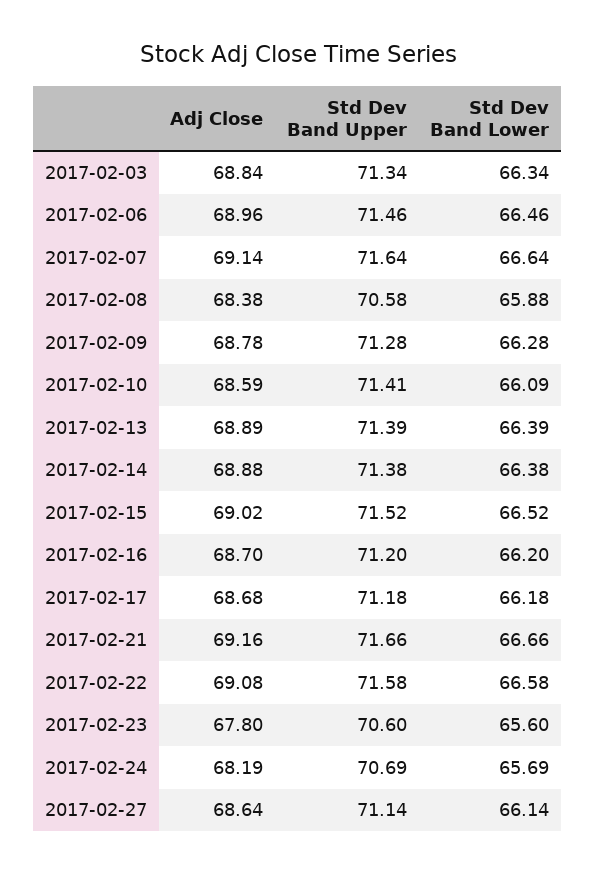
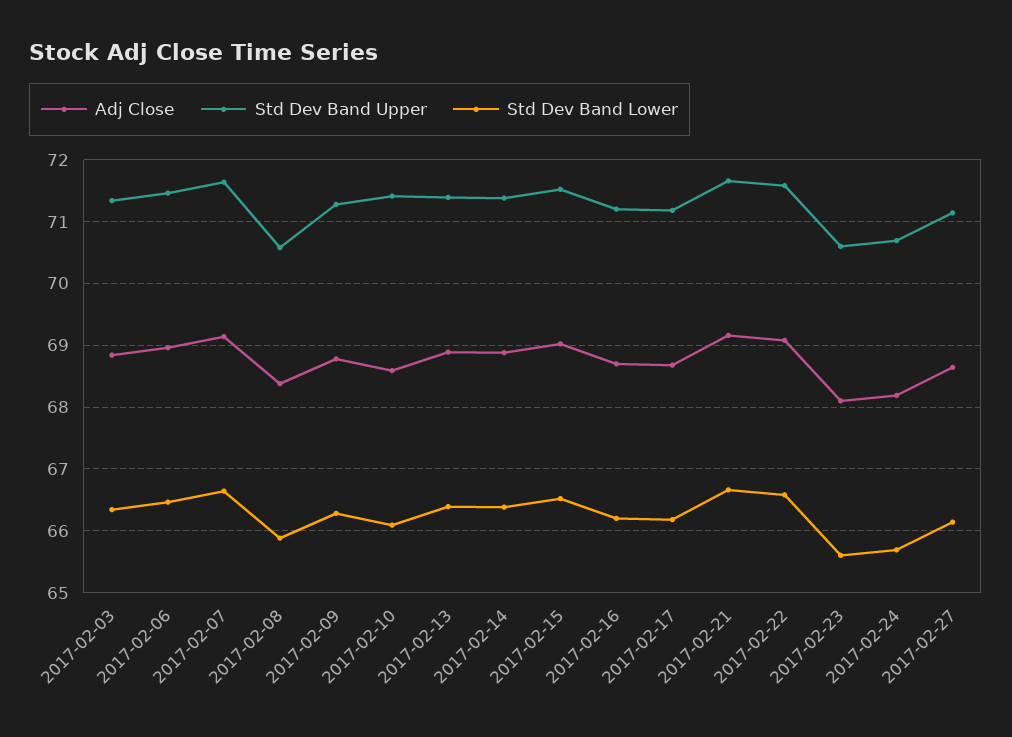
Adj Close, 2017-02-23: 67.8 -> 68.1

